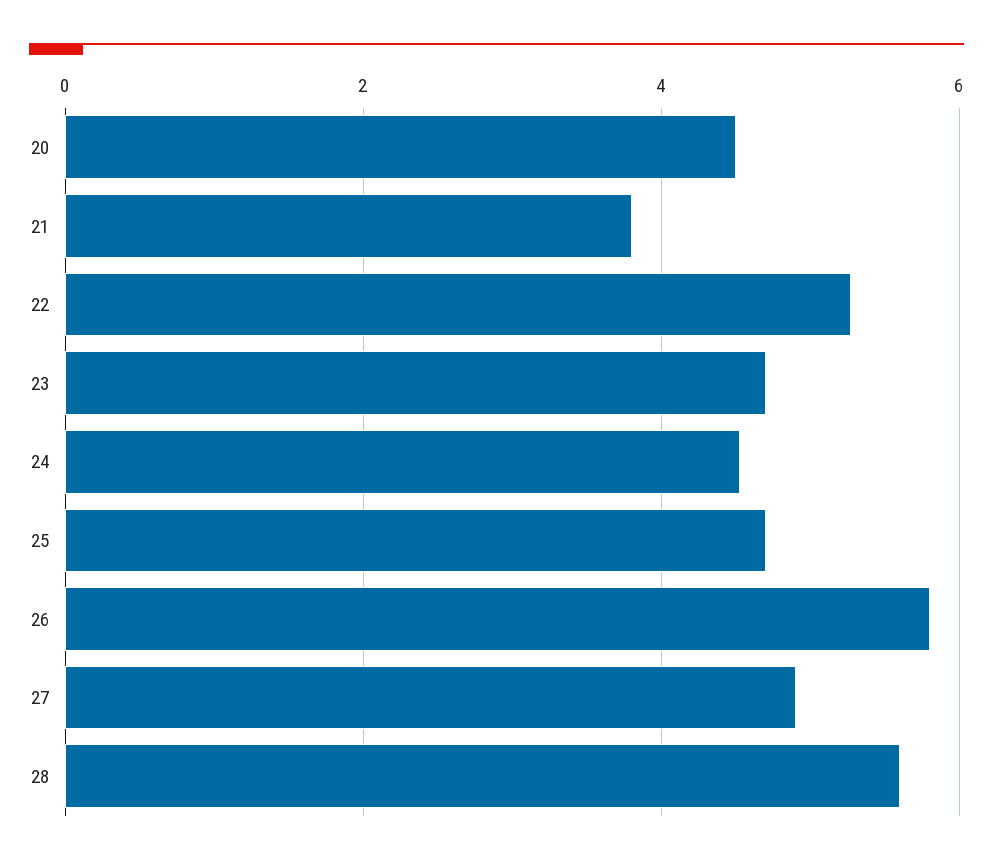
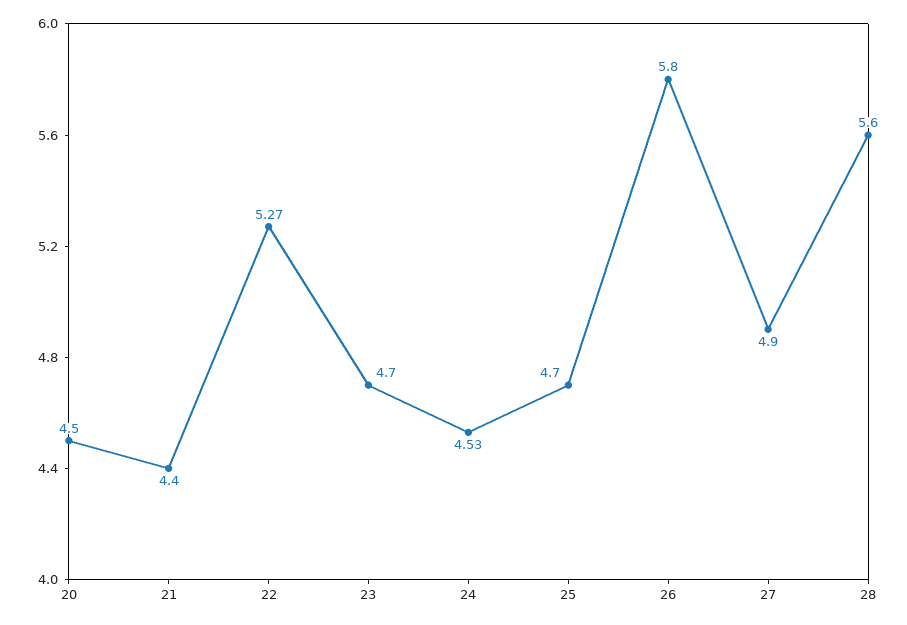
21: 3.8 -> 4.4

